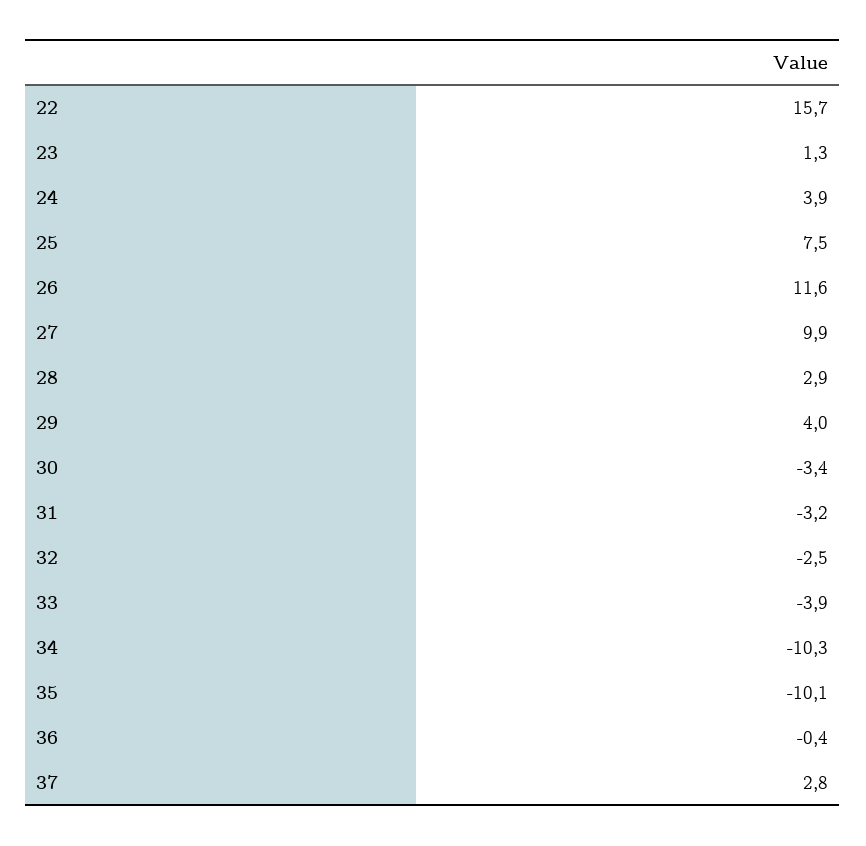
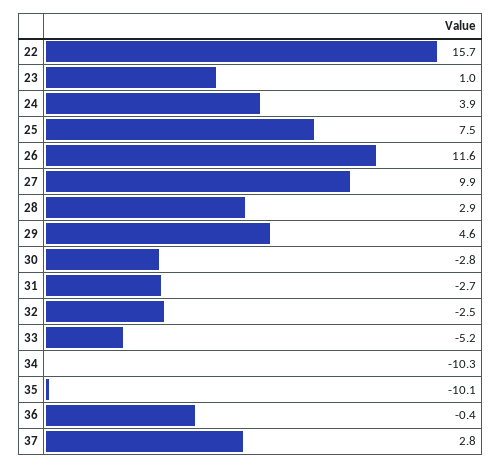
23: 1.3 -> 1
29: 4 -> 4.6
30: -3.4 -> -2.8
31: -3.2 -> -2.7
33: -3.9 -> -5.2

